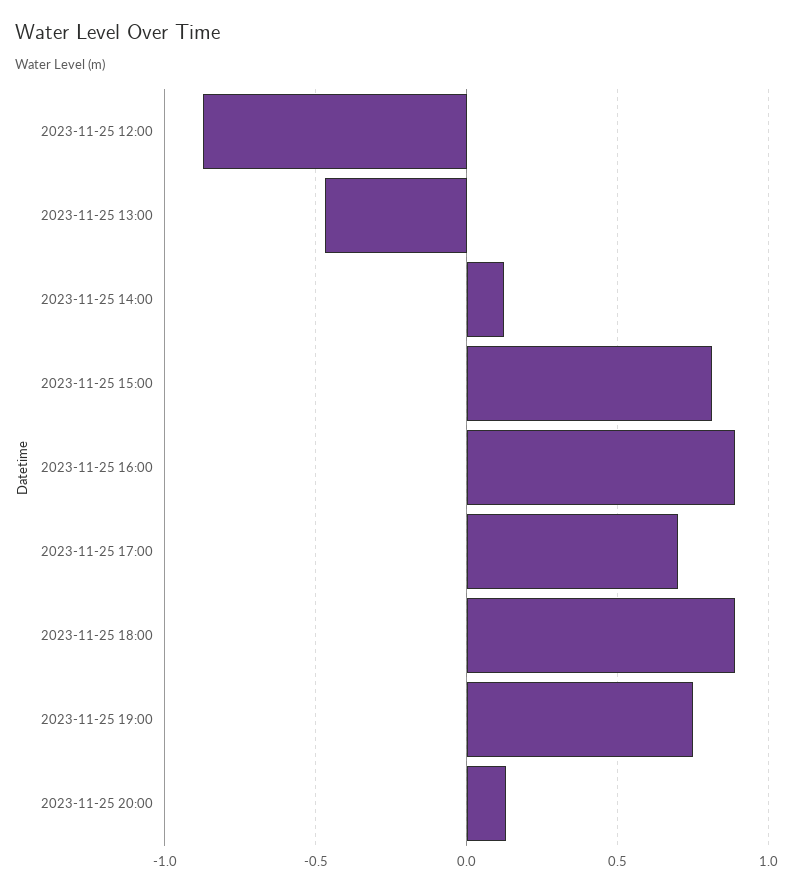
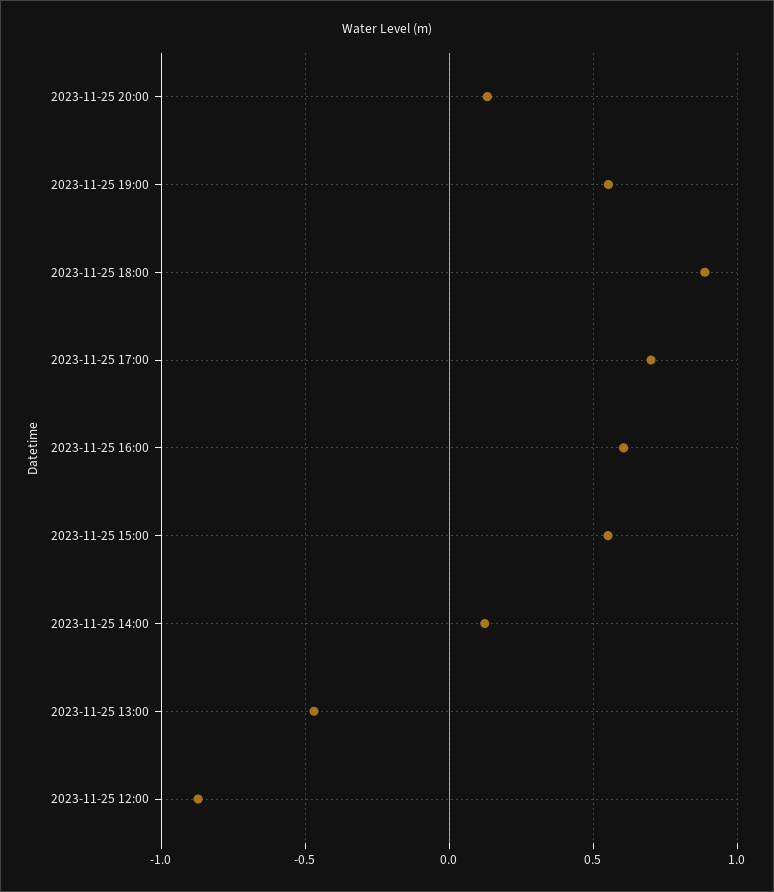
2023-11-25 15:00: 0.8 -> 0.55
2023-11-25 16:00: 0.9 -> 0.6
2023-11-25 19:00: 0.75 -> 0.55

